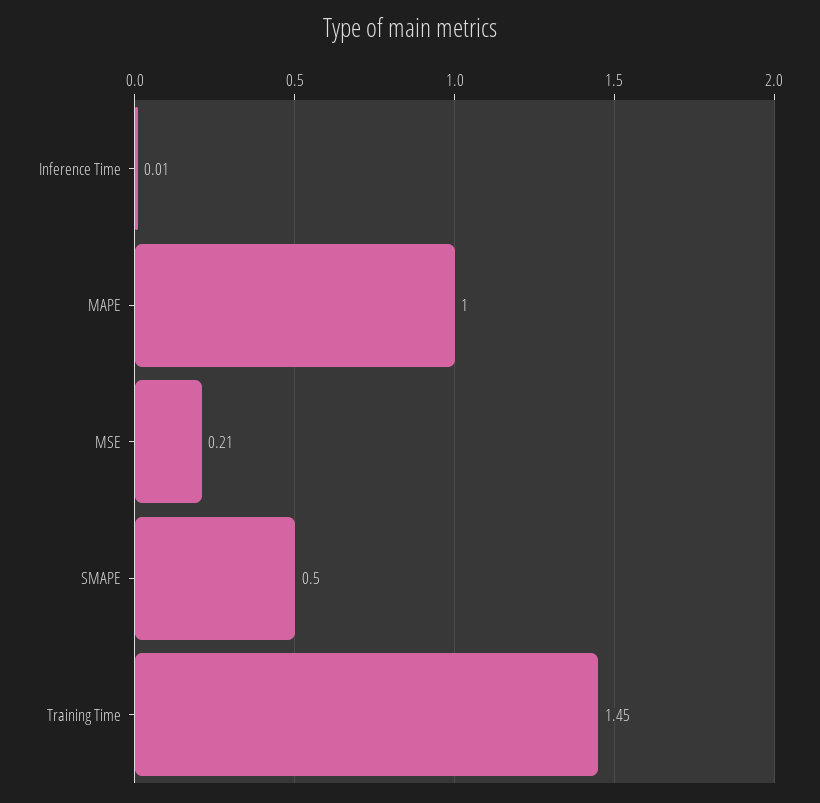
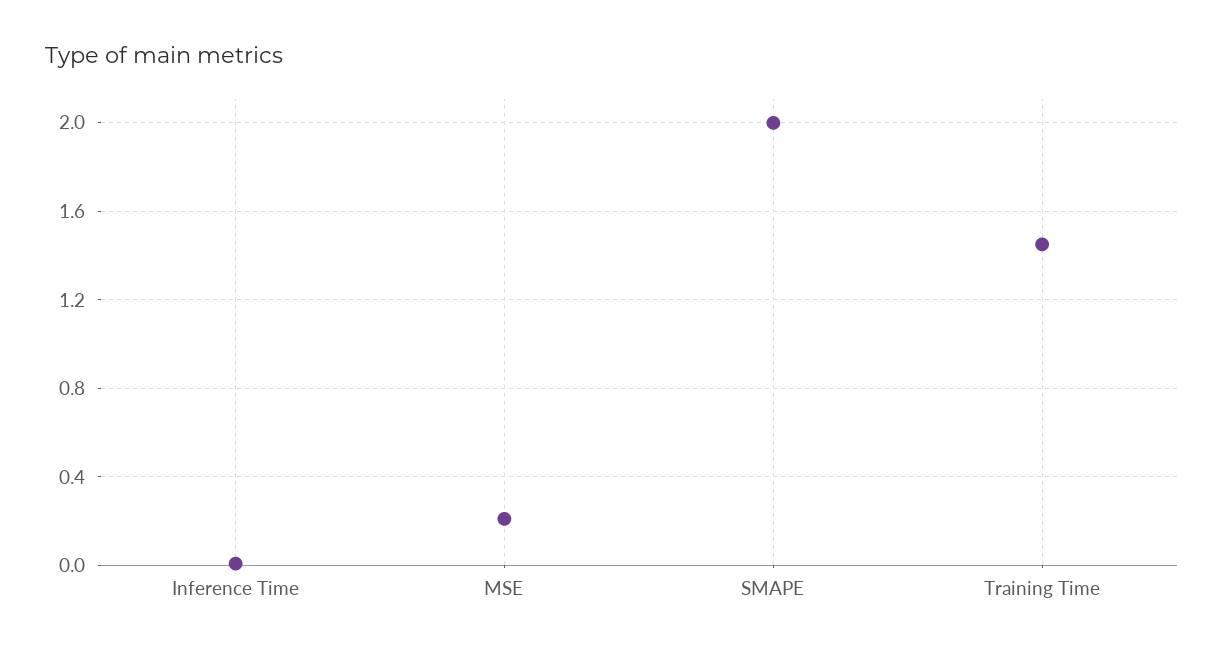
MAPE: 1 -> none
SMAPE: 0.5 -> 2

